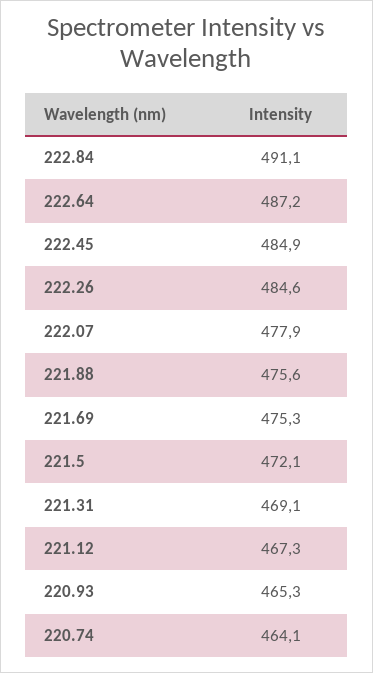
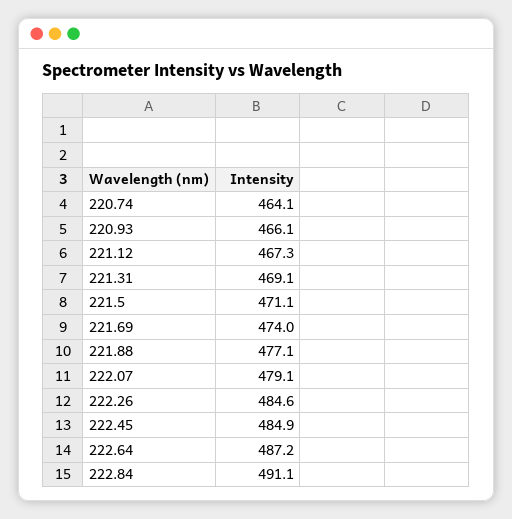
222.07: 477.9 -> 479.1
221.88: 475.6 -> 477.1
221.69: 475.3 -> 474
221.5: 472.1 -> 471.1
220.93: 465.3 -> 466.1

